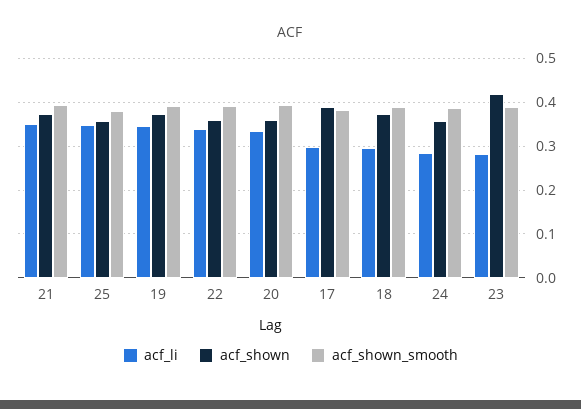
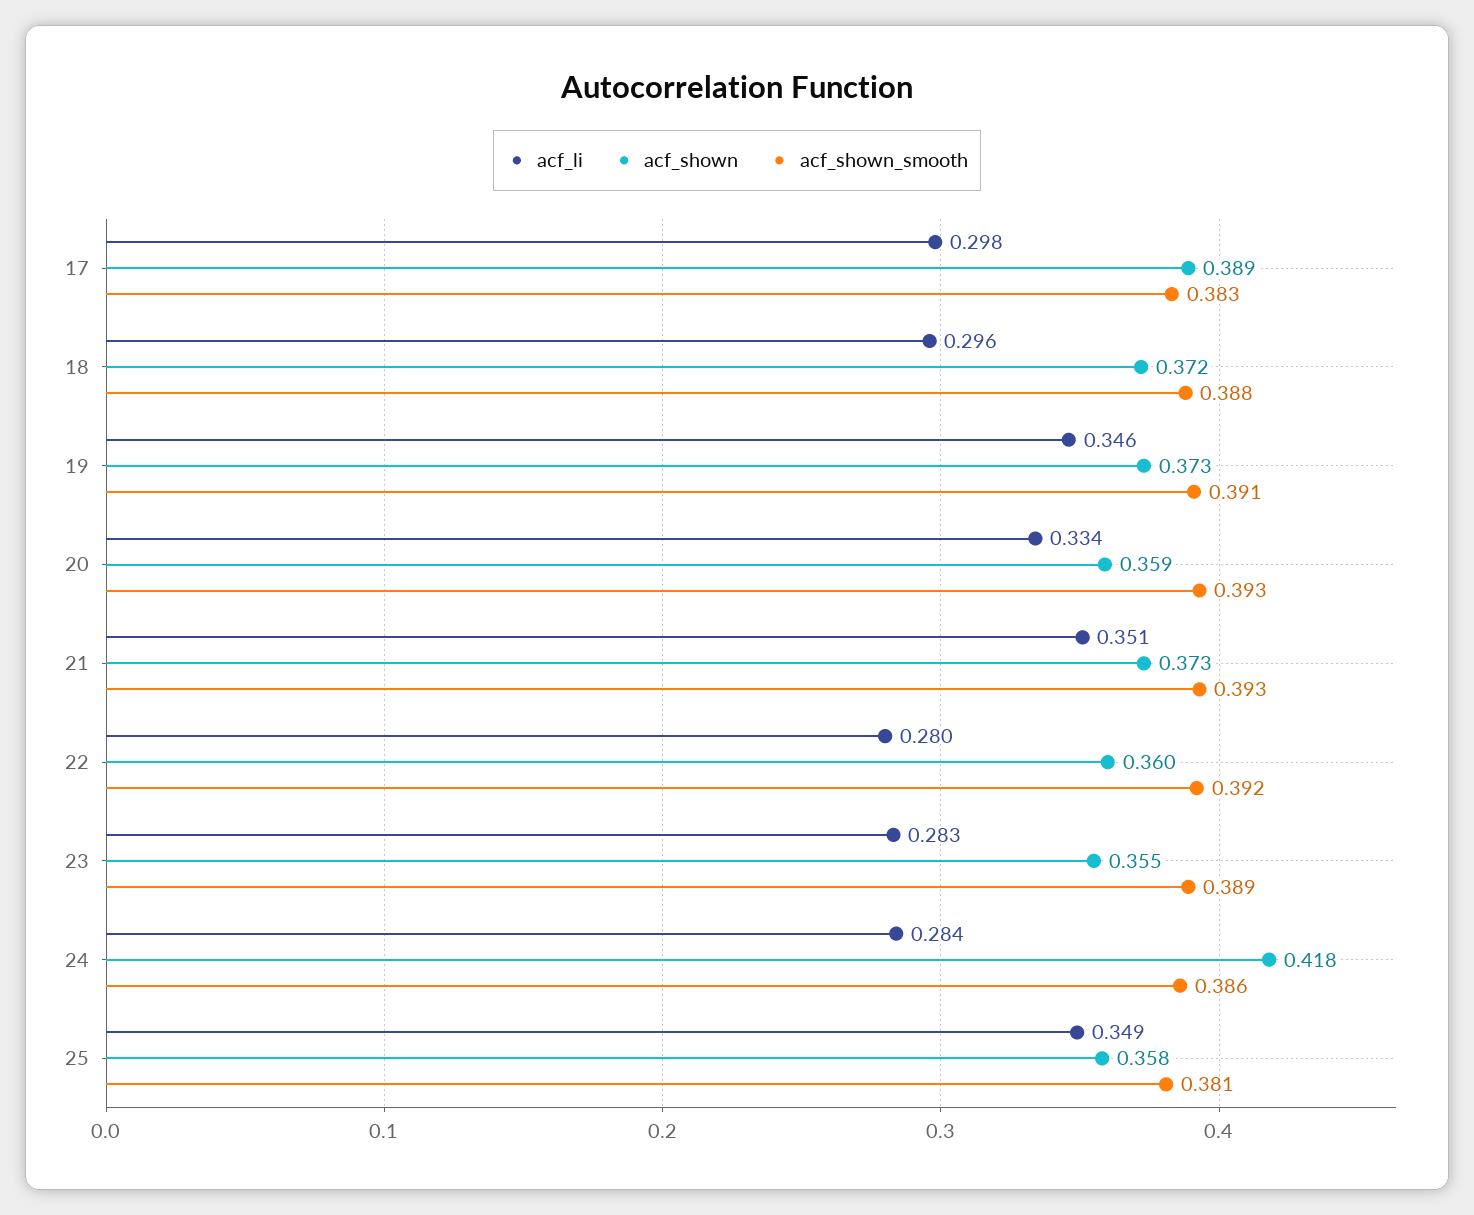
acf_li, 22: 0.34 -> 0.28
acf_shown, 24: 0.36 -> 0.418
acf_shown, 23: 0.42 -> 0.355

